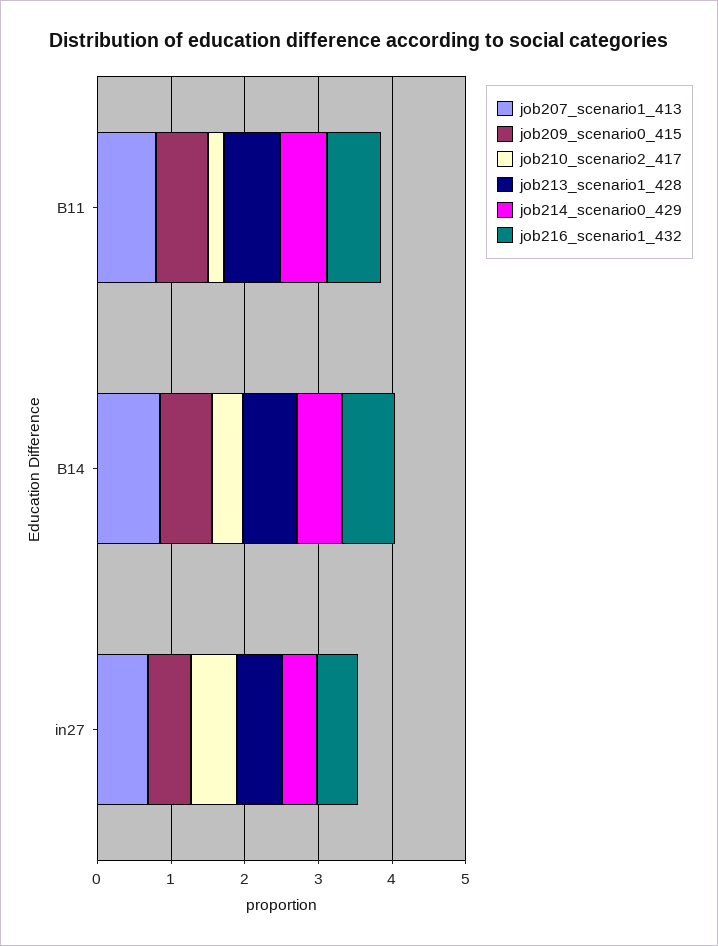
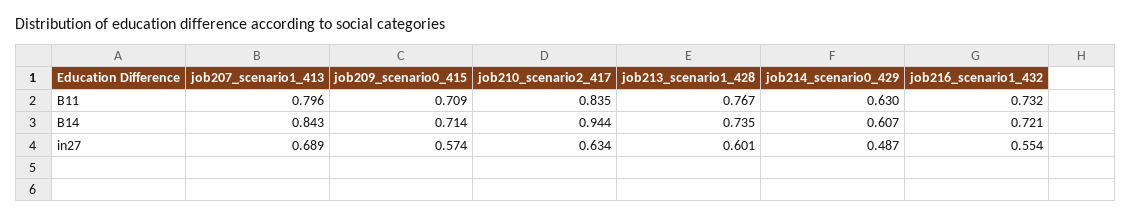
job210_scenario2_417, B11: 0.2 -> 0.835
job210_scenario2_417, B14: 0.4 -> 0.944

